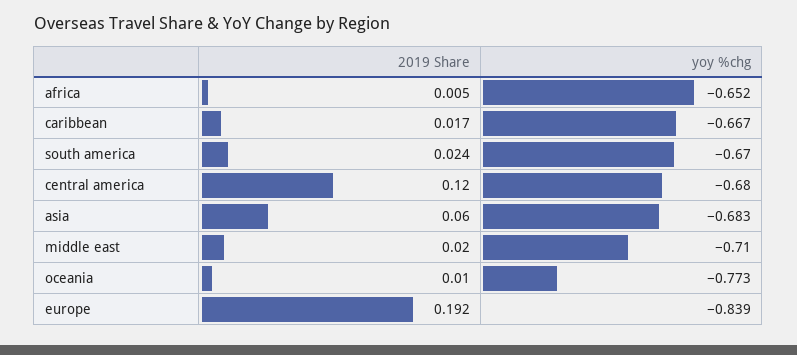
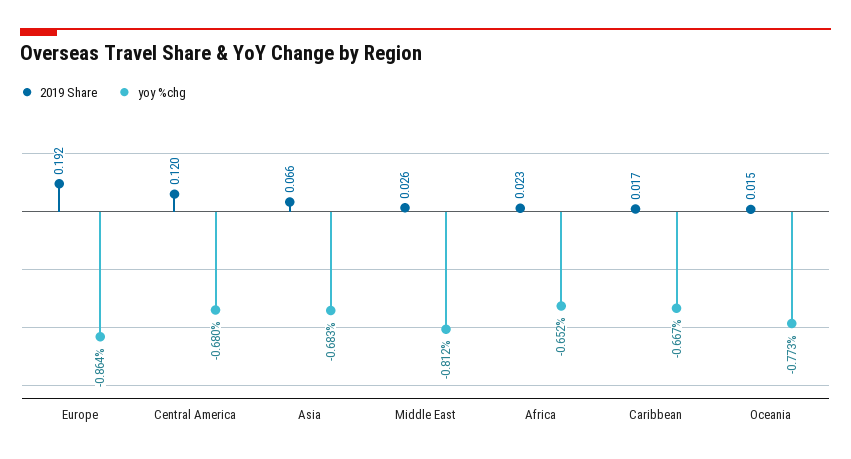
2019 Share, africa: 0.005 -> 0.023
2019 Share, south america: 0.024 -> none
yoy %chg, south america: -0.67 -> none
2019 Share, asia: 0.06 -> 0.066
2019 Share, middle east: 0.02 -> 0.026
yoy %chg, middle east: -0.71 -> -0.812
2019 Share, oceania: 0.01 -> 0.015
yoy %chg, europe: -0.839 -> -0.864

